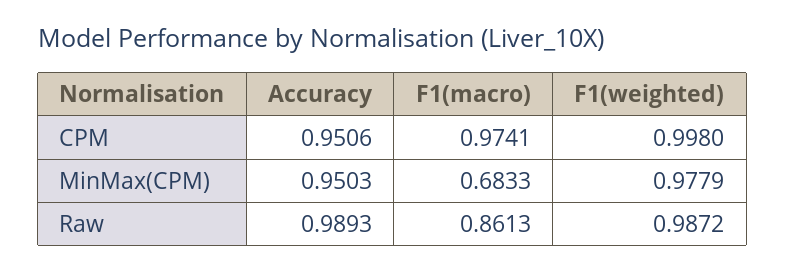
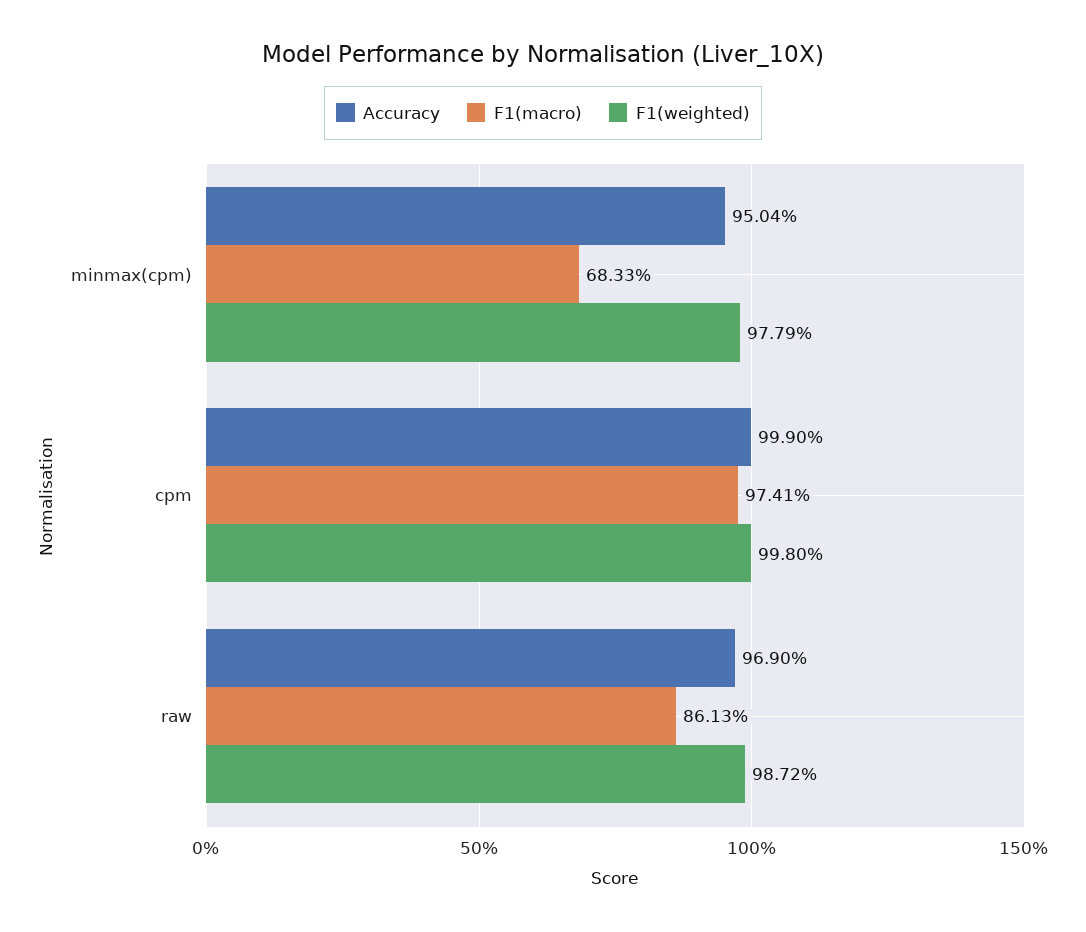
Accuracy, CPM: 0.9506 -> 0.999
Accuracy, MinMax(CPM): 0.9503 -> 0.9504
Accuracy, Raw: 0.9893 -> 0.969

